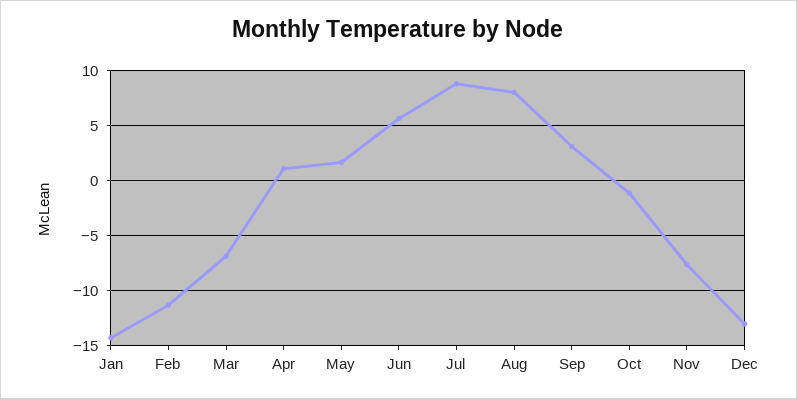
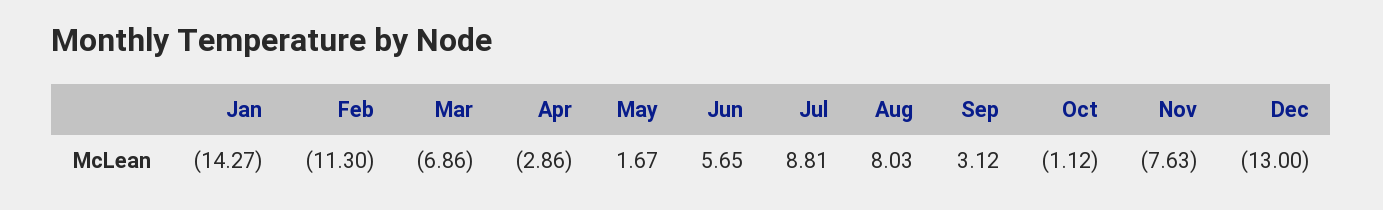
Apr: 1 -> -2.86

